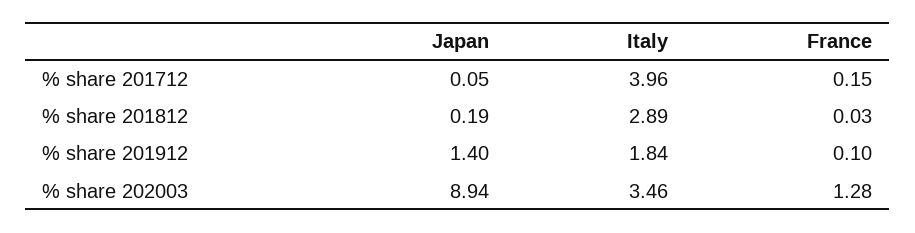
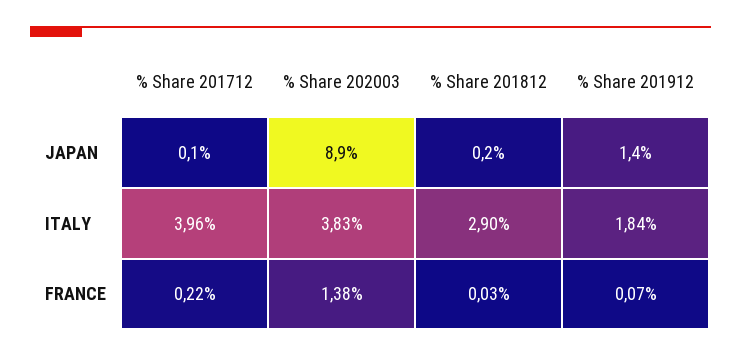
France, % share 201712: 0.15 -> 0.22
Italy, % share 201812: 2.89 -> 2.9
France, % share 201912: 0.1 -> 0.07
Italy, % share 202003: 3.46 -> 3.83
France, % share 202003: 1.28 -> 1.38

